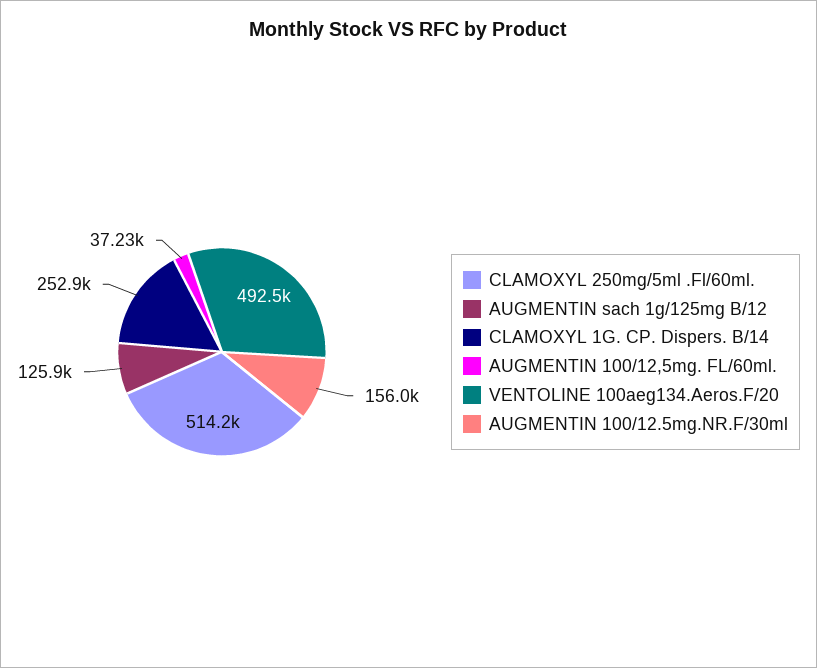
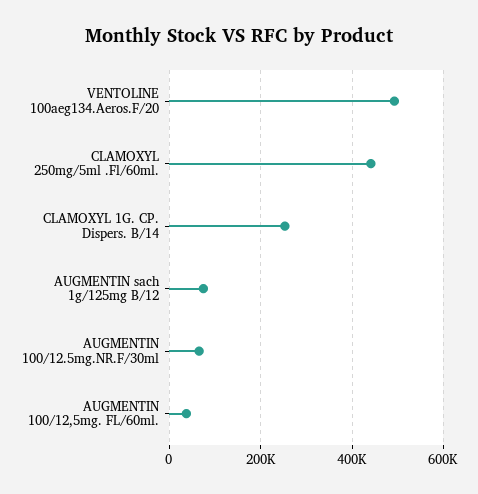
CLAMOXYL 250mg/5ml .Fl/60ml.: 514200 -> 440000
AUGMENTIN sach 1g/125mg B/12: 125900 -> 80000
AUGMENTIN 100/12.5mg.NR.F/30ml: 156000 -> 60000

